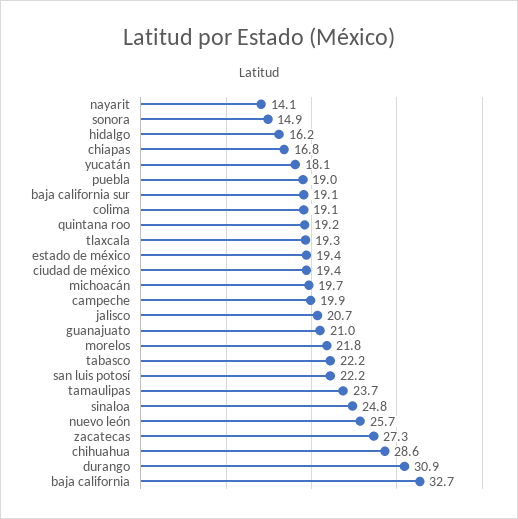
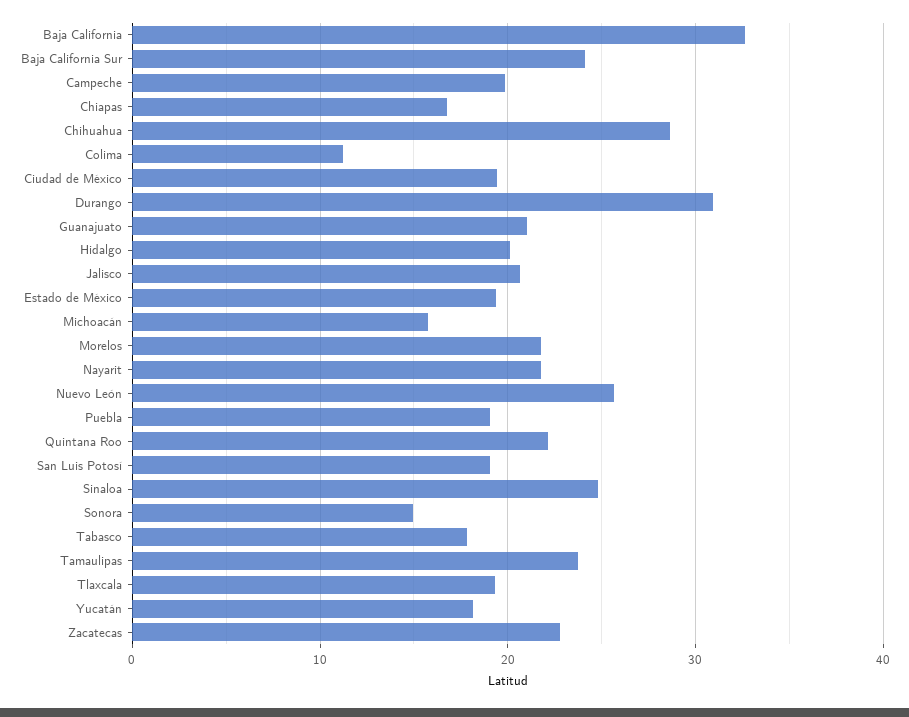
nayarit: 14.1 -> 22
hidalgo: 16.2 -> 20
baja california sur: 19.1 -> 24
colima: 19.1 -> 11
quintana roo: 19.2 -> 22
michoacán: 19.7 -> 16
tabasco: 22.2 -> 18
san luis potosí: 22.2 -> 19
zacatecas: 27.3 -> 23

